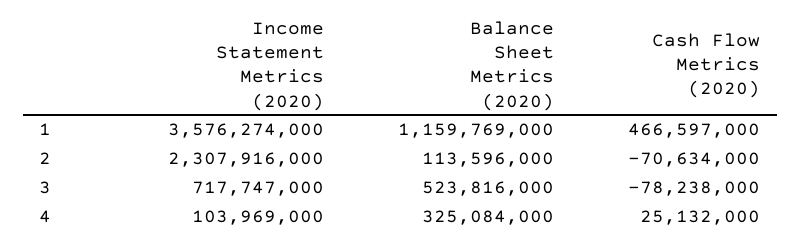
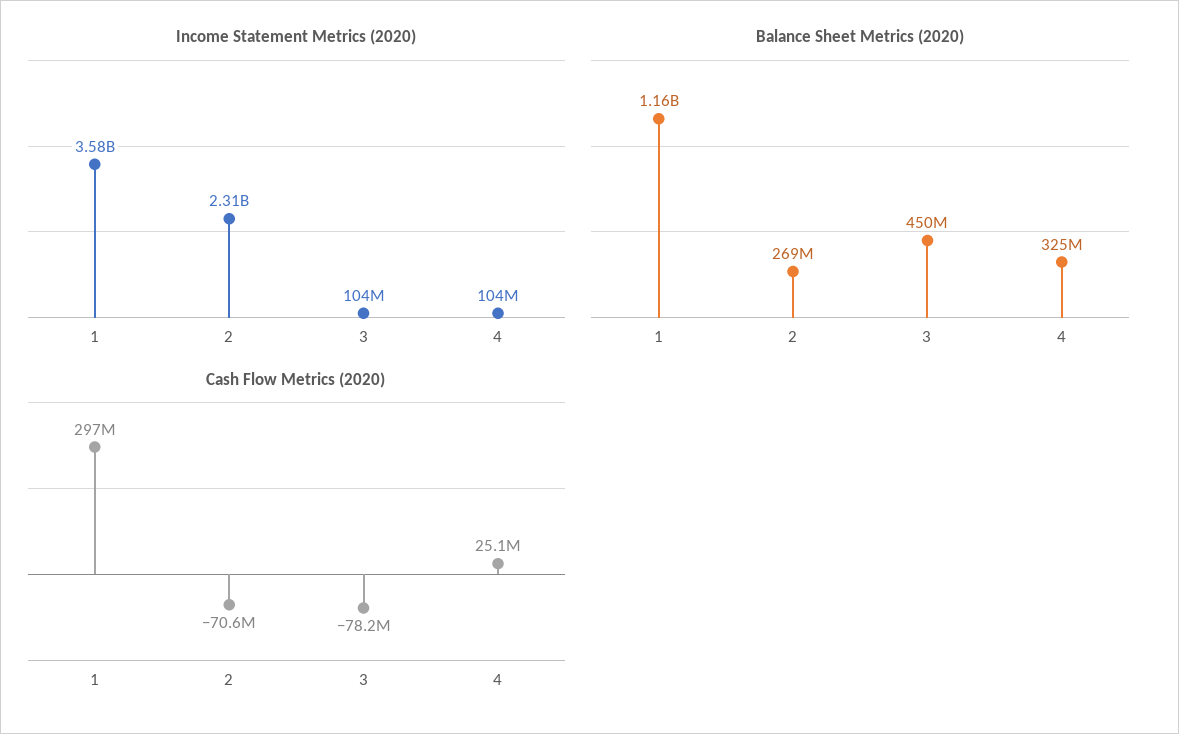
Cash Flow Metrics (2020), 1: 466597000 -> 297000000
Balance Sheet Metrics (2020), 2: 113596000 -> 269000000
Income Statement Metrics (2020), 3: 717747000 -> 104000000
Balance Sheet Metrics (2020), 3: 523816000 -> 450000000

